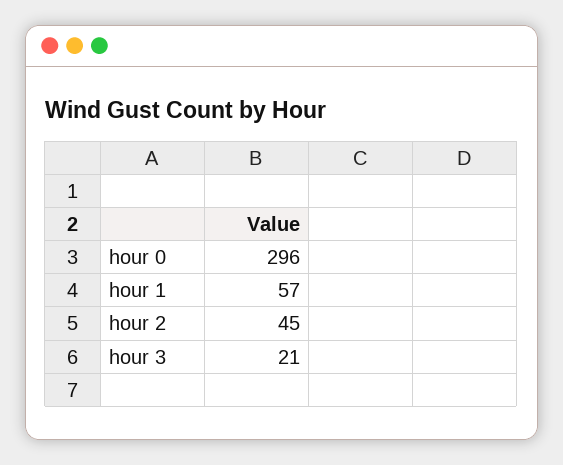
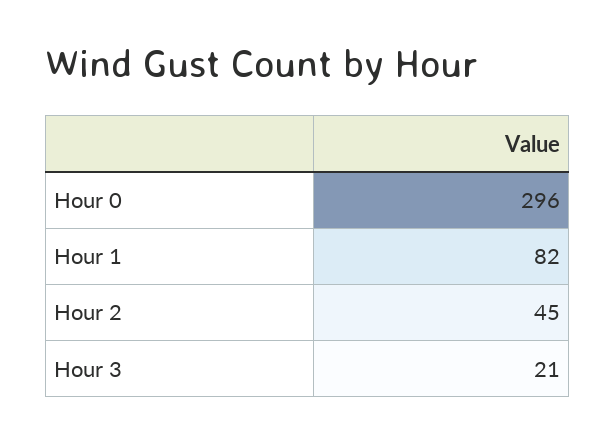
hour 1: 57 -> 82

